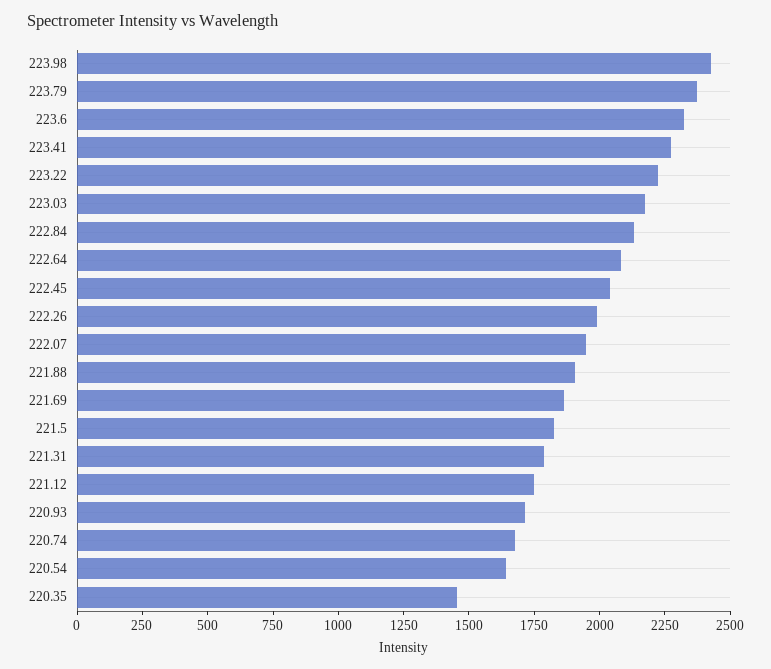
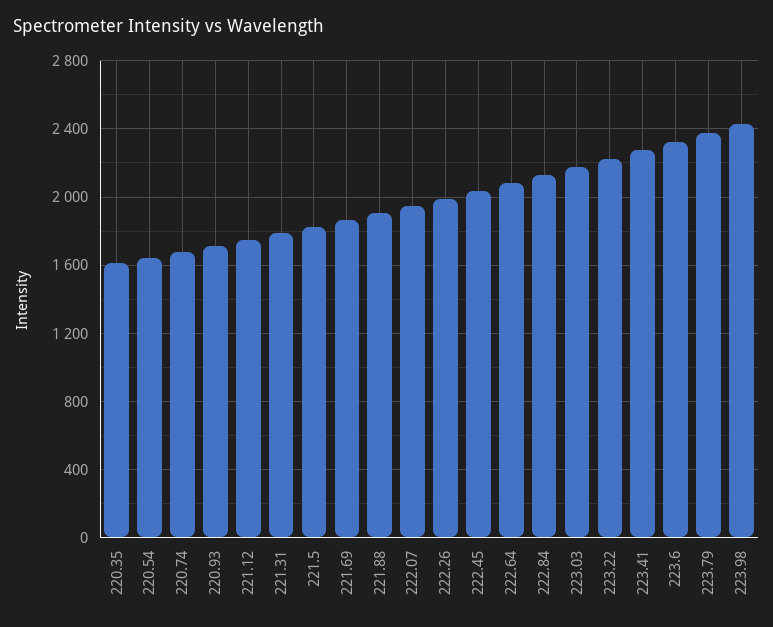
220.35: 1450 -> 1600

